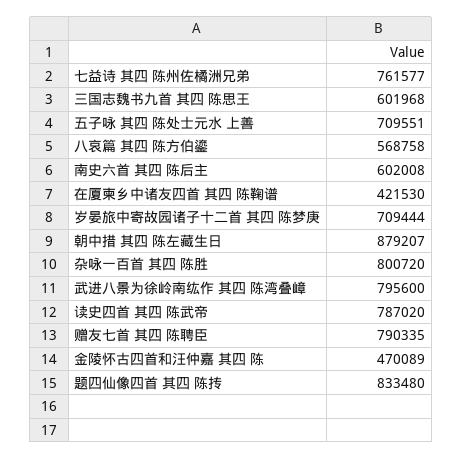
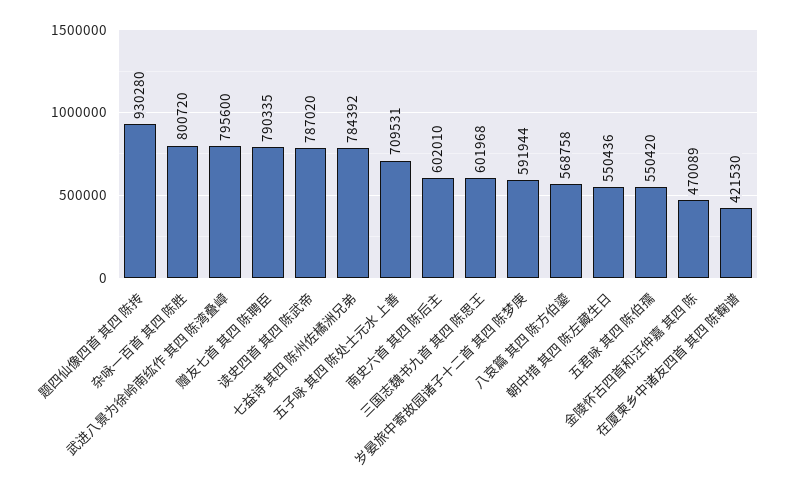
七益诗 其四 陈州佐橘洲兄弟: 761577 -> 784392
五子咏 其四 陈处士元水 上善: 709551 -> 709531
南史六首 其四 陈后主: 602008 -> 602010
岁晏旅中寄故园诸子十二首 其四 陈梦庚: 709444 -> 591944
朝中措 其四 陈左藏生日: 879207 -> 550436
题四仙像四首 其四 陈抟: 833480 -> 930280
五君咏 其四 陈伯孺: none -> 550420

